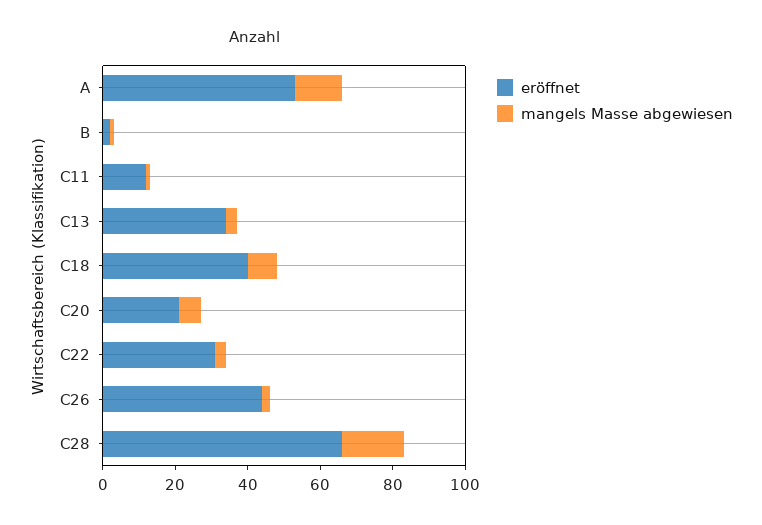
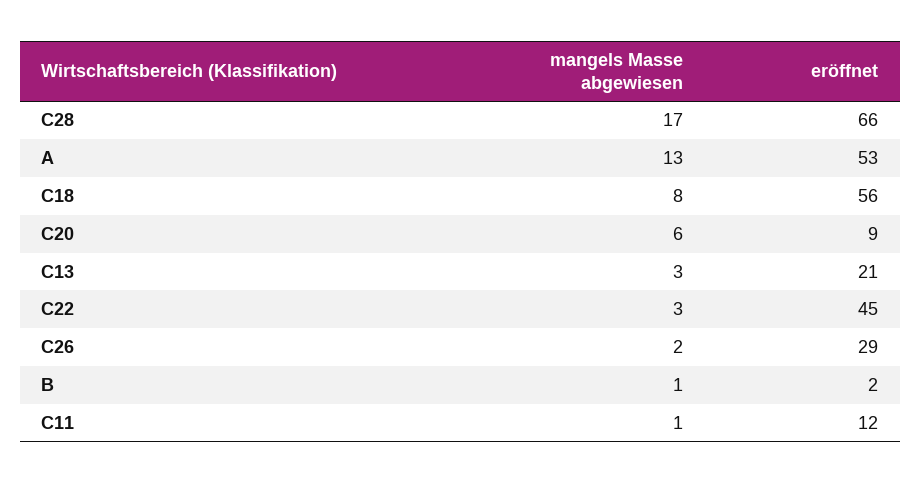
eröffnet, C13: 35 -> 21
eröffnet, C18: 40 -> 56
eröffnet, C20: 20 -> 9
eröffnet, C22: 30 -> 45
eröffnet, C26: 45 -> 29

